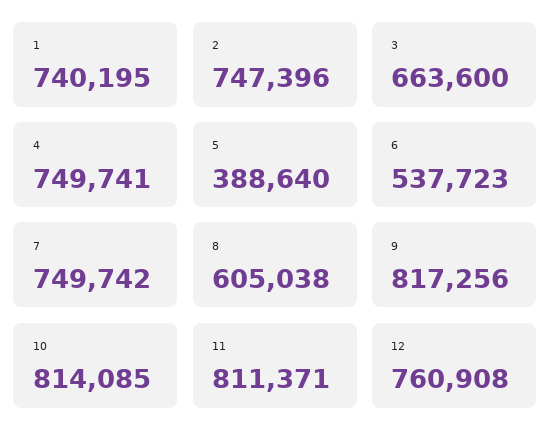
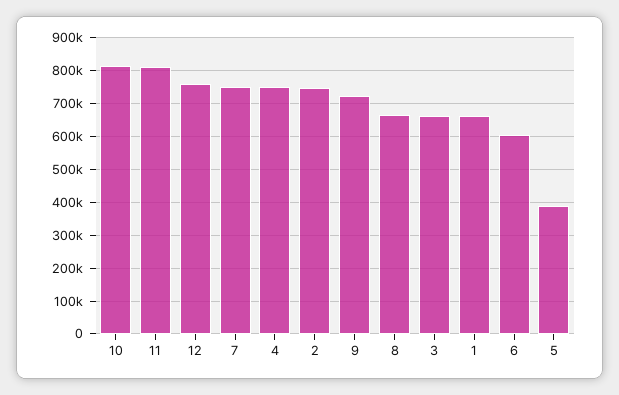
1: 740195 -> 660000
6: 537723 -> 600000
8: 605038 -> 660000
9: 817256 -> 720000

